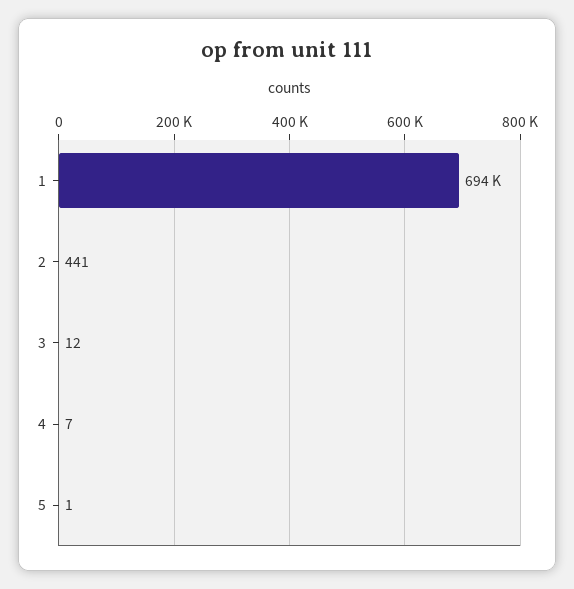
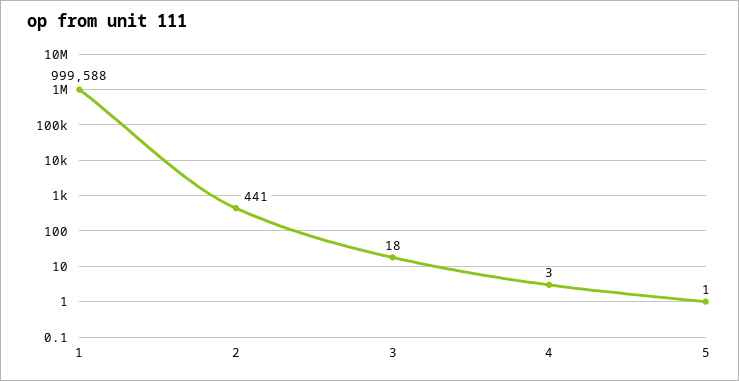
1: 694000 -> 999588
3: 12 -> 18
4: 7 -> 3

